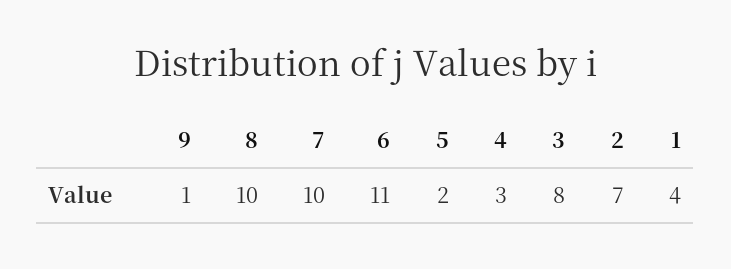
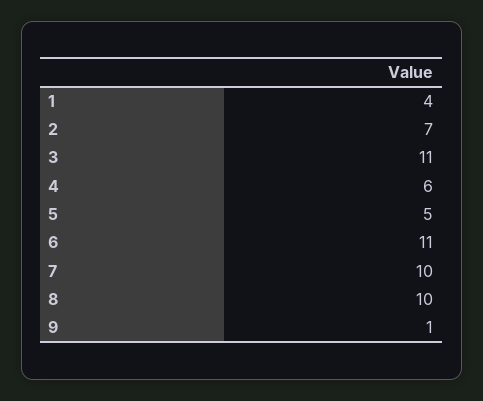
5: 2 -> 5
4: 3 -> 6
3: 8 -> 11

